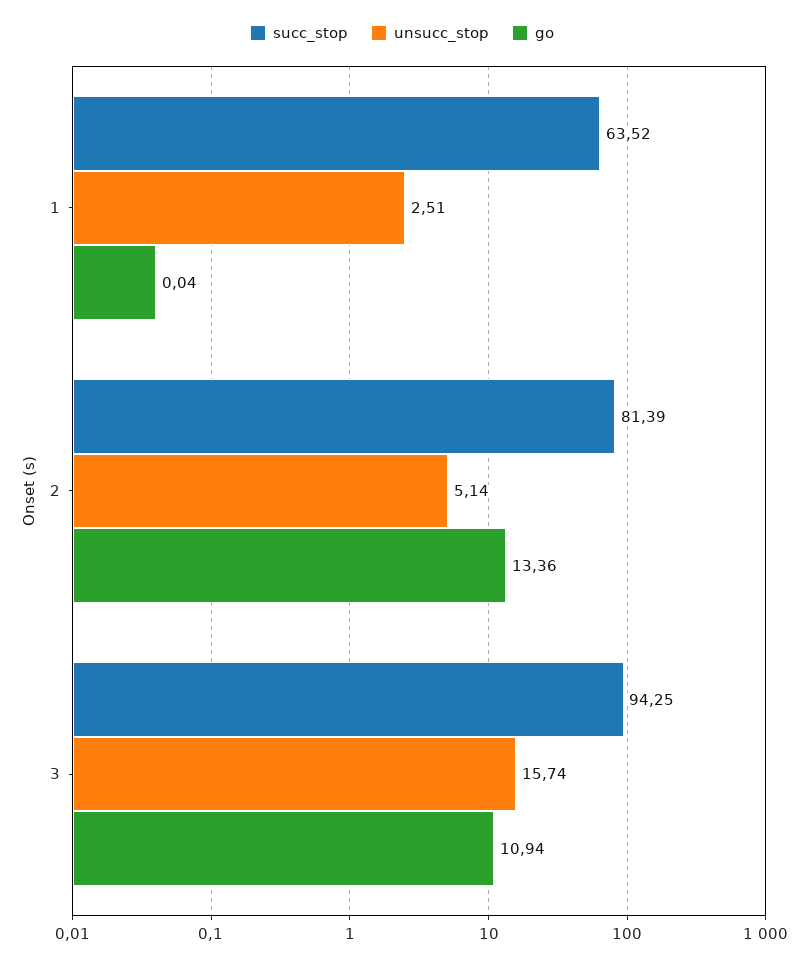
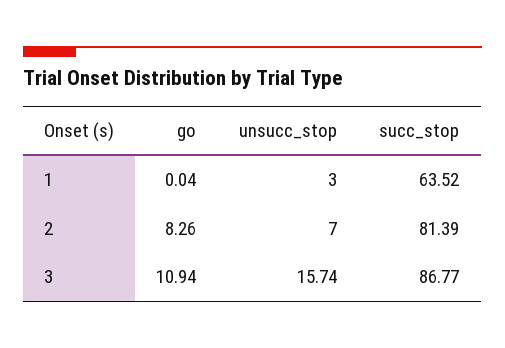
unsucc_stop, 1: 2.51 -> 3
unsucc_stop, 2: 5.14 -> 7
go, 2: 13.36 -> 8.26
succ_stop, 3: 94.25 -> 86.77

